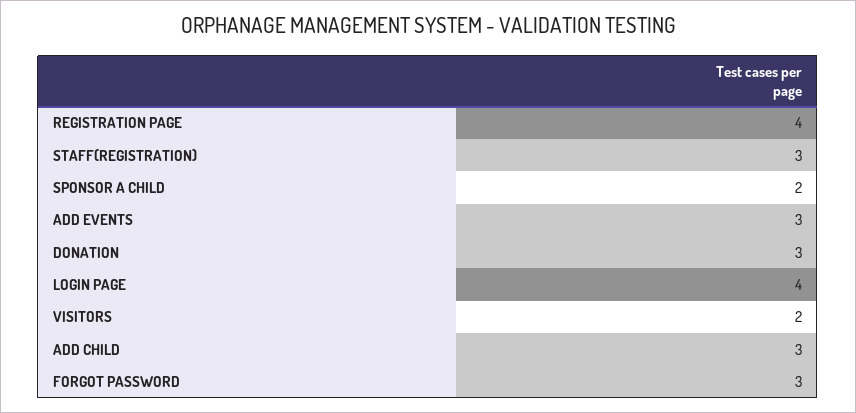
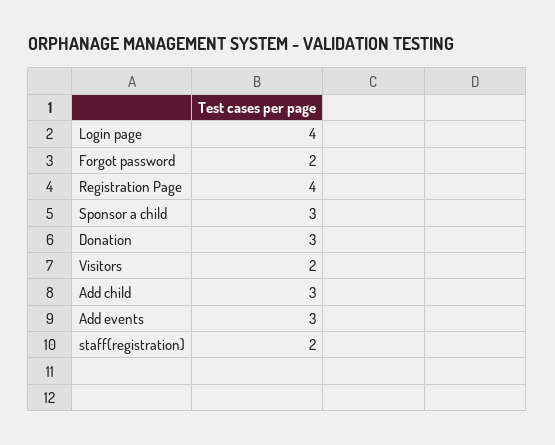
STAFF(REGISTRATION): 3 -> 2
SPONSOR A CHILD: 2 -> 3
FORGOT PASSWORD: 3 -> 2

